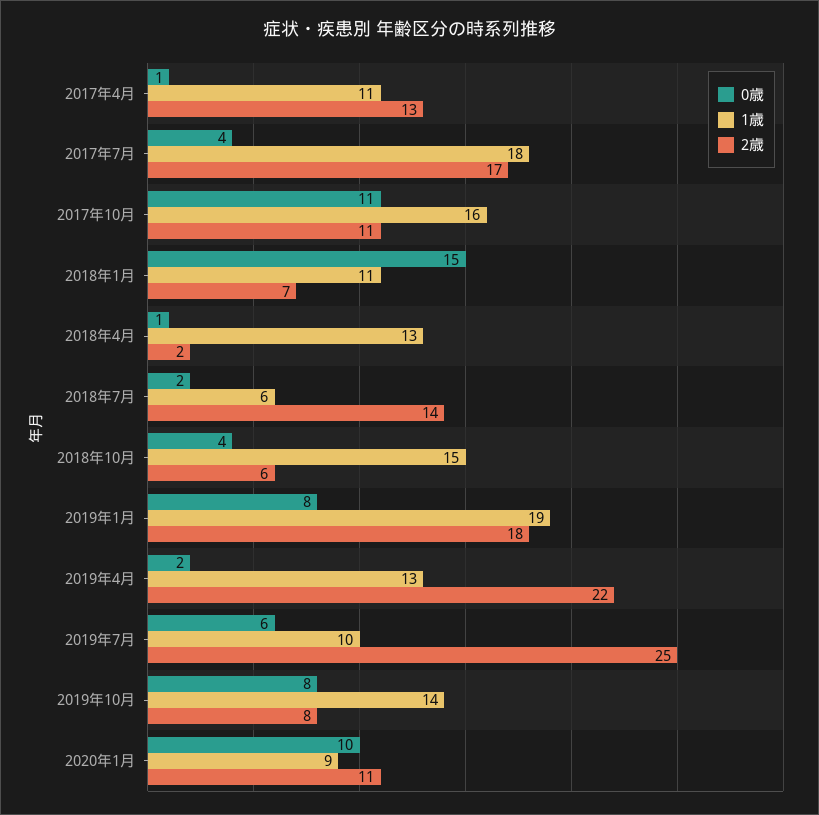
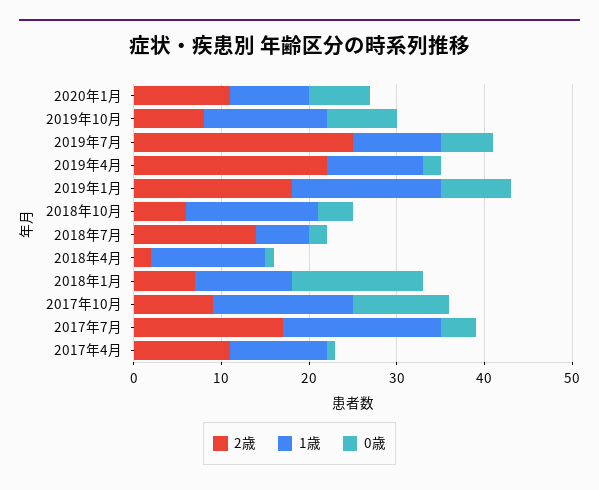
2歳, 2017年4月: 13 -> 11
2歳, 2017年10月: 11 -> 9
1歳, 2019年1月: 19 -> 17
1歳, 2019年4月: 13 -> 11
0歳, 2020年1月: 10 -> 7

